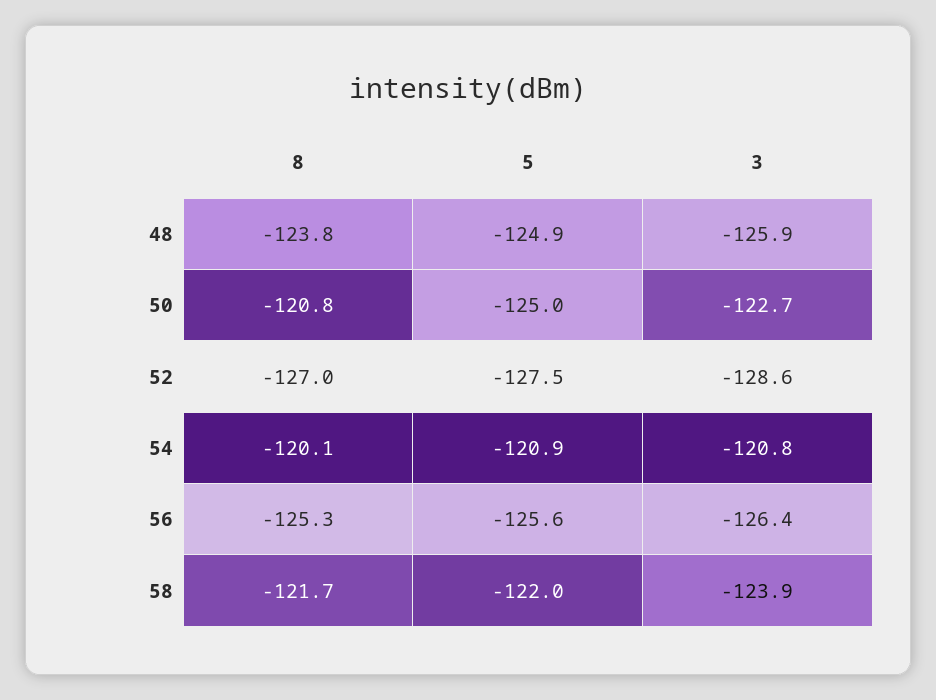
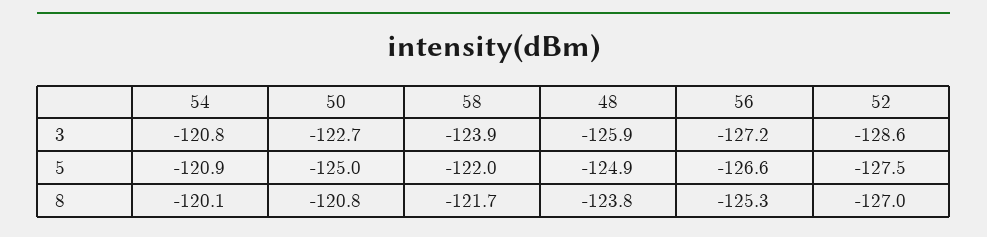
5, 56: -125.6 -> -126.6
3, 56: -126.4 -> -127.2

